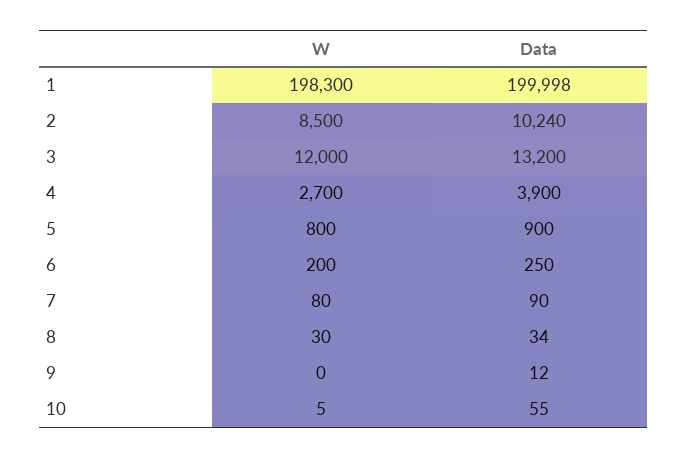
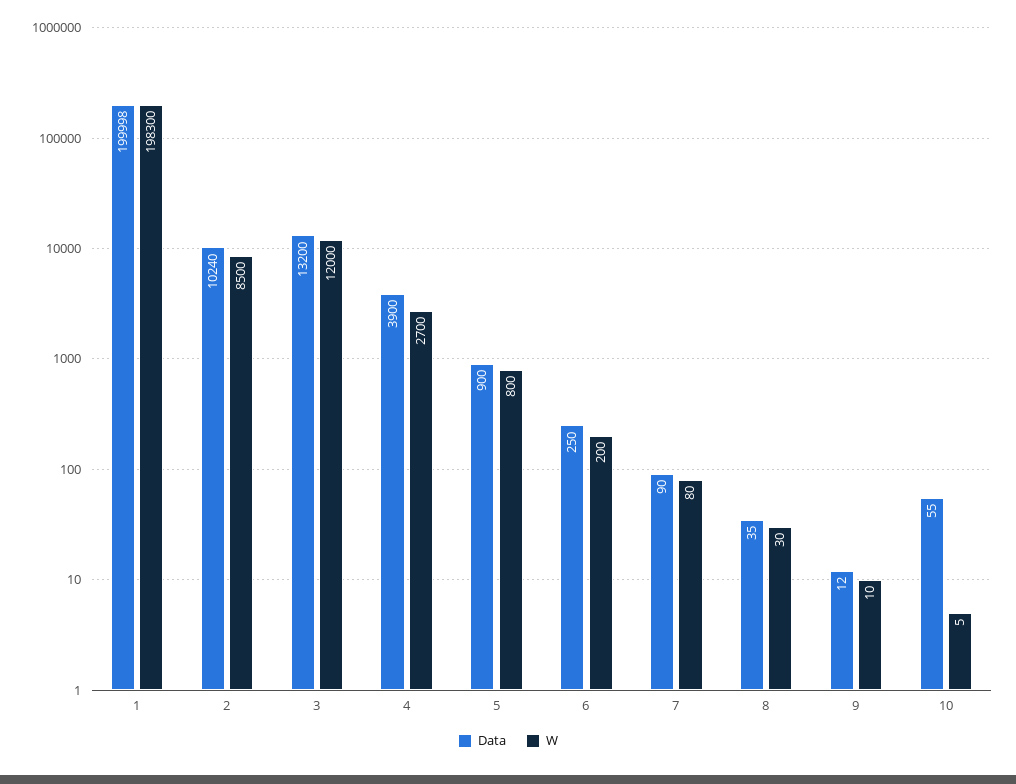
Data, 8: 34 -> 35
W, 9: 0 -> 10

